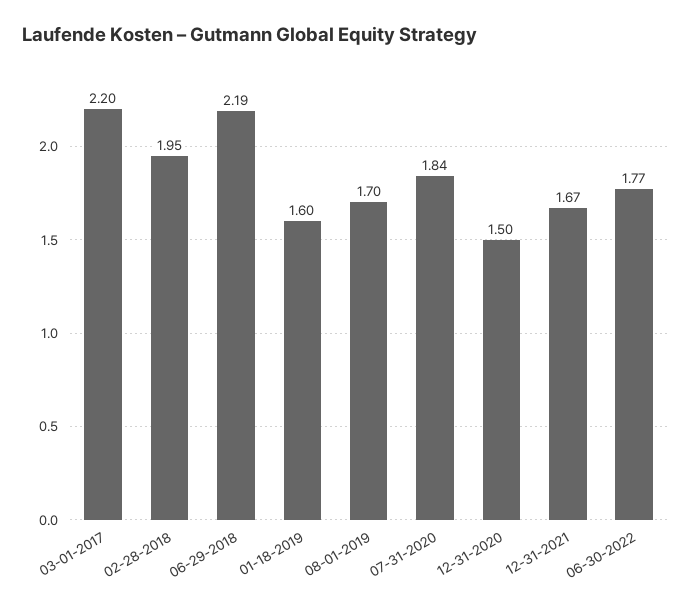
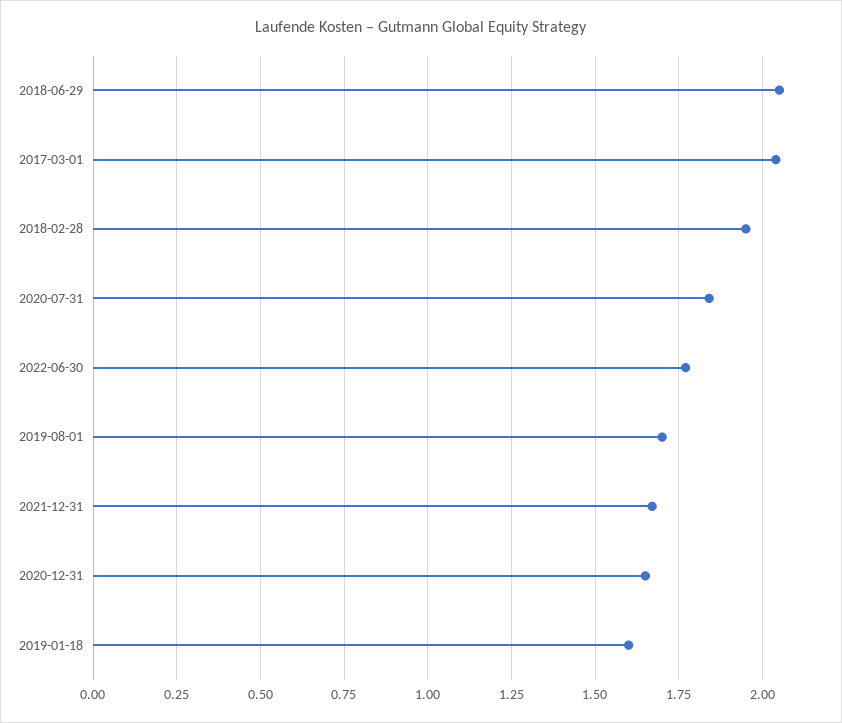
03-01-2017: 2.2 -> 2.05
06-29-2018: 2.19 -> 2.05
12-31-2020: 1.5 -> 1.65

